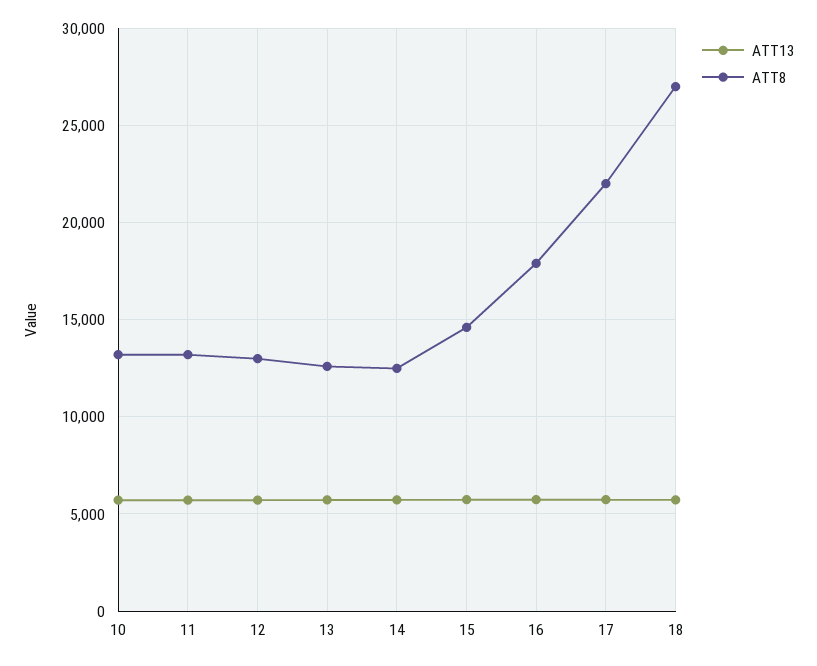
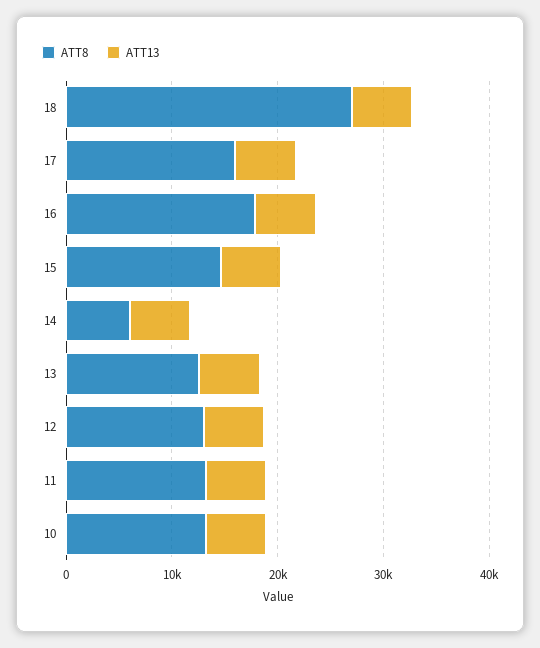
ATT8, 14: 12500 -> 6000
ATT8, 17: 22000 -> 16000

